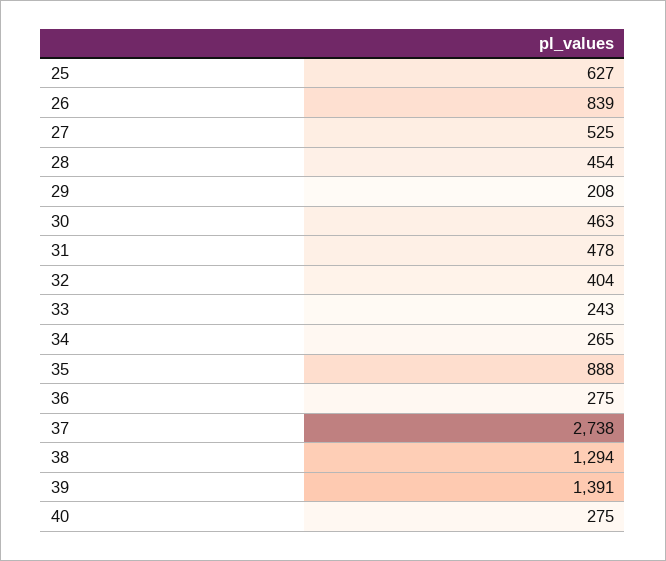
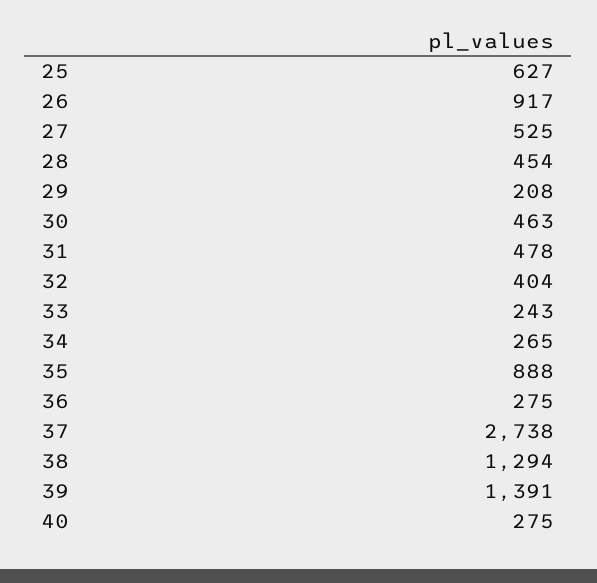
26: 839 -> 917

